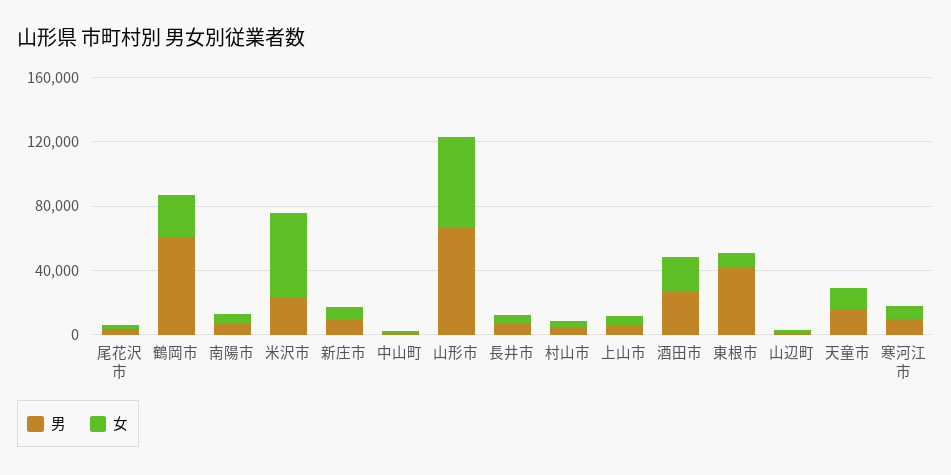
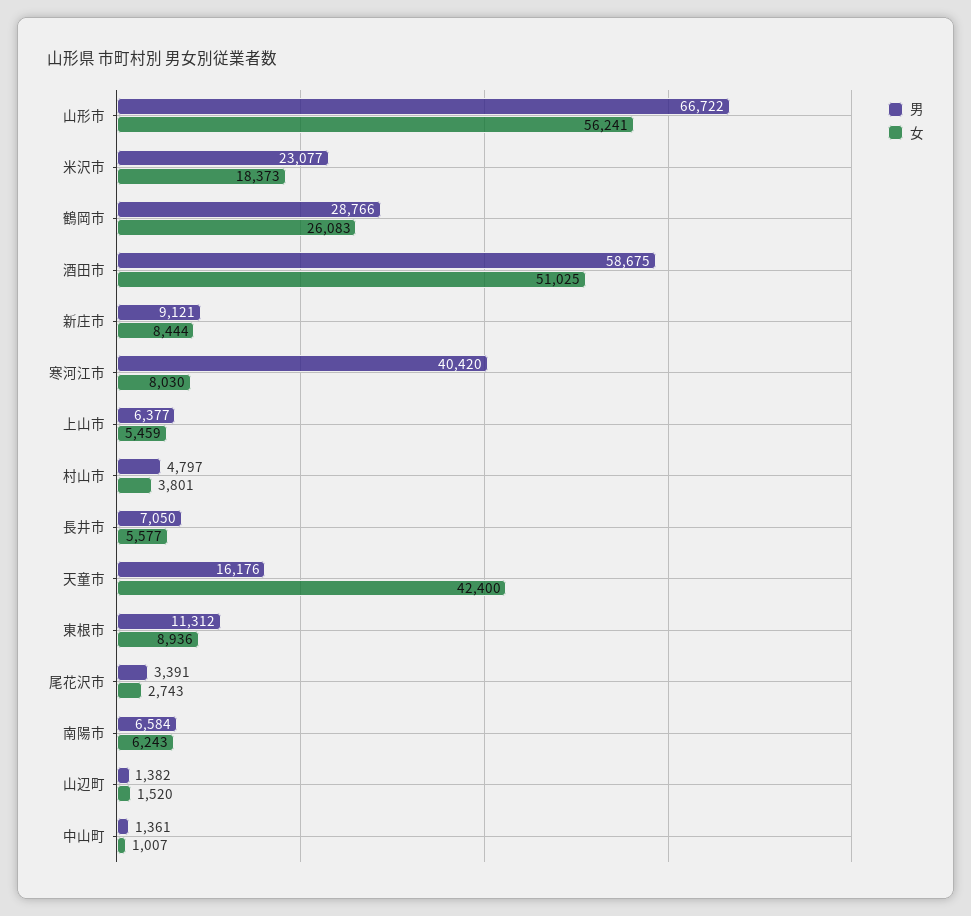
男, 鶴岡市: 60000 -> 28766
女, 米沢市: 50000 -> 18373
男, 酒田市: 30000 -> 58675
女, 酒田市: 20000 -> 51025
男, 東根市: 40000 -> 11312
女, 天童市: 10000 -> 42400
男, 寒河江市: 10000 -> 40420

